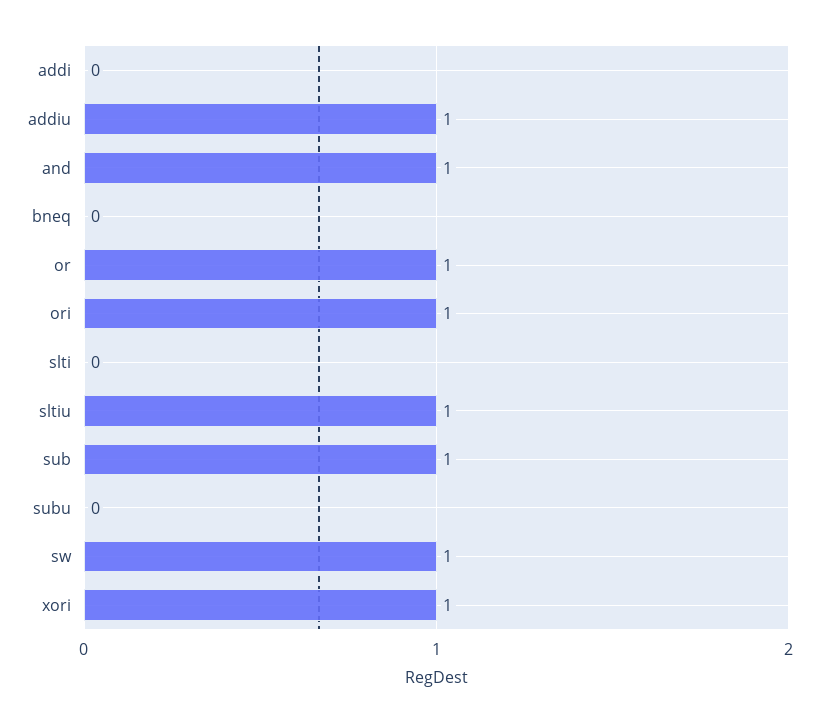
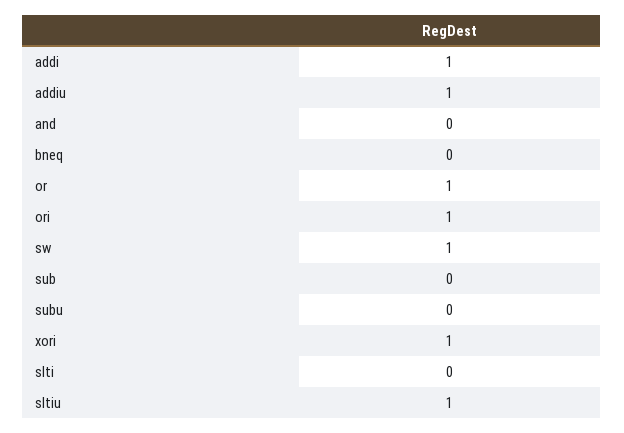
addi: 0 -> 1
and: 1 -> 0
sub: 1 -> 0

